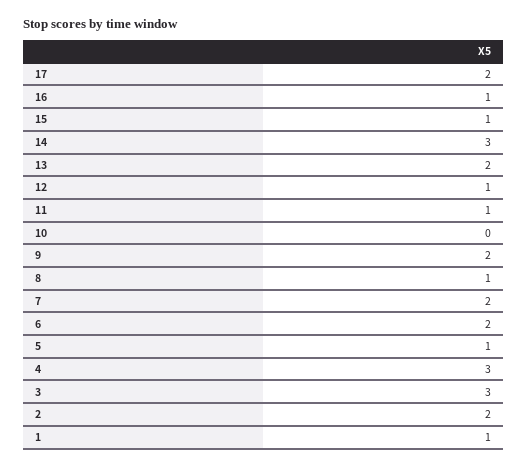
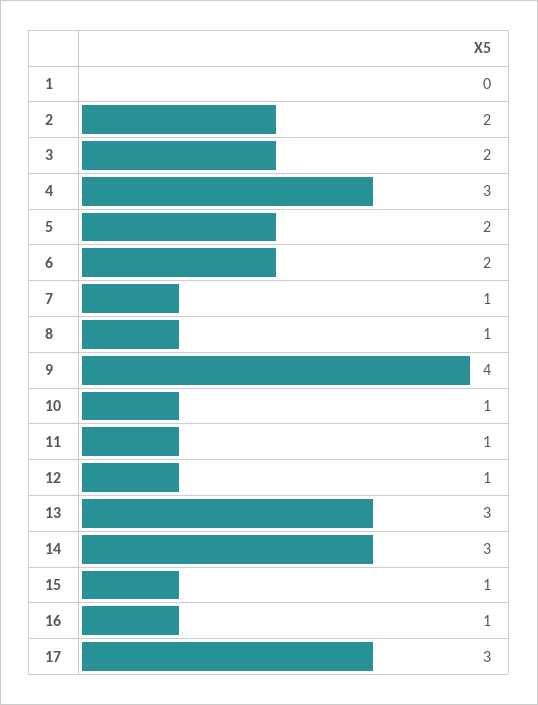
17: 2 -> 3
13: 2 -> 3
10: 0 -> 1
9: 2 -> 4
7: 2 -> 1
5: 1 -> 2
3: 3 -> 2
1: 1 -> 0

